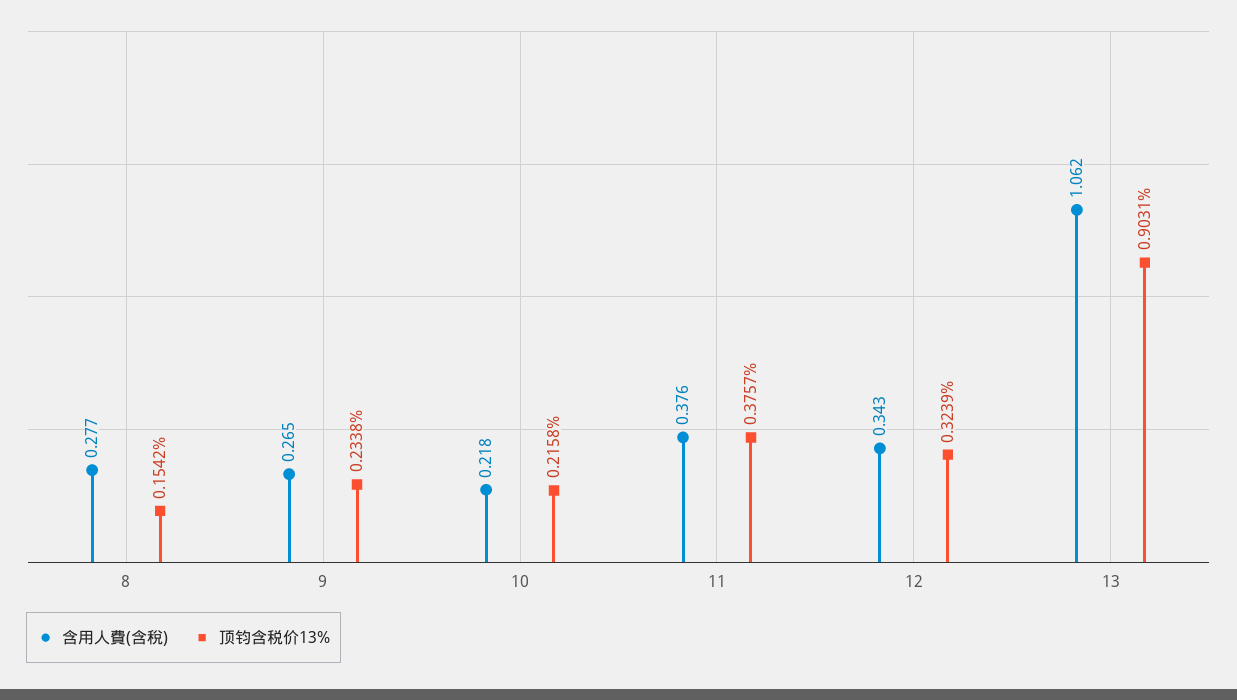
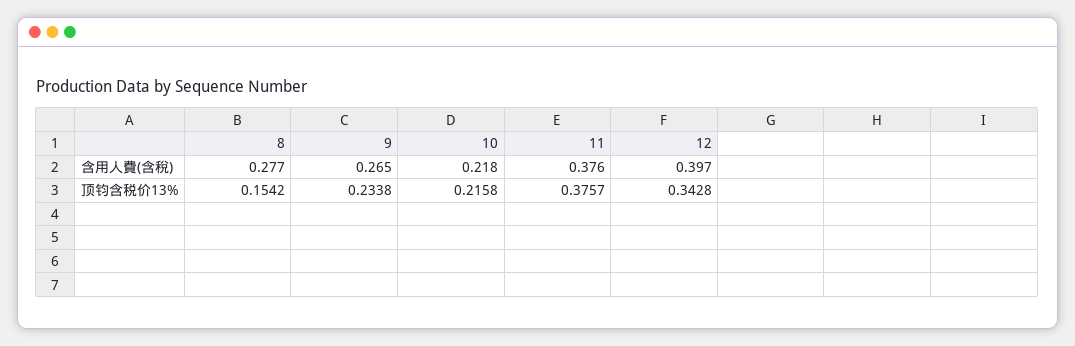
含用人費(含稅), 12: 0.343 -> 0.397
顶钧含税价13%, 12: 0.3239 -> 0.3428
含用人費(含稅), 13: 1.062 -> none
顶钧含税价13%, 13: 0.9031 -> none

